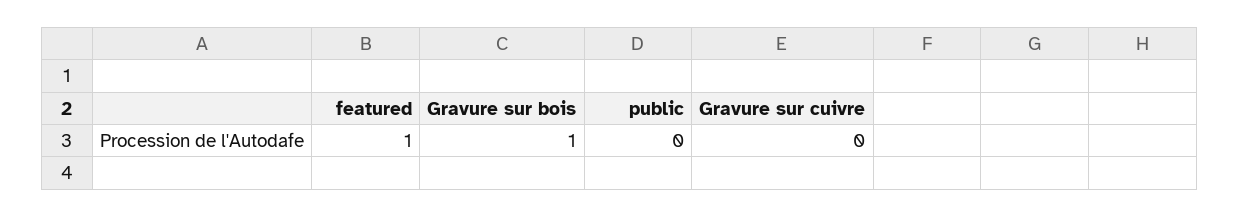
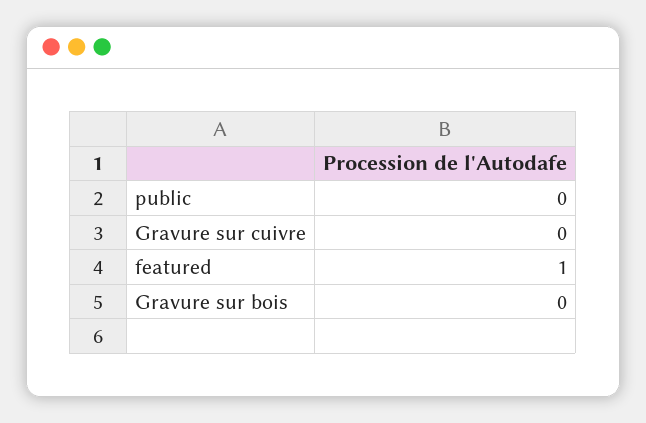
Gravure sur bois: 1 -> 0

